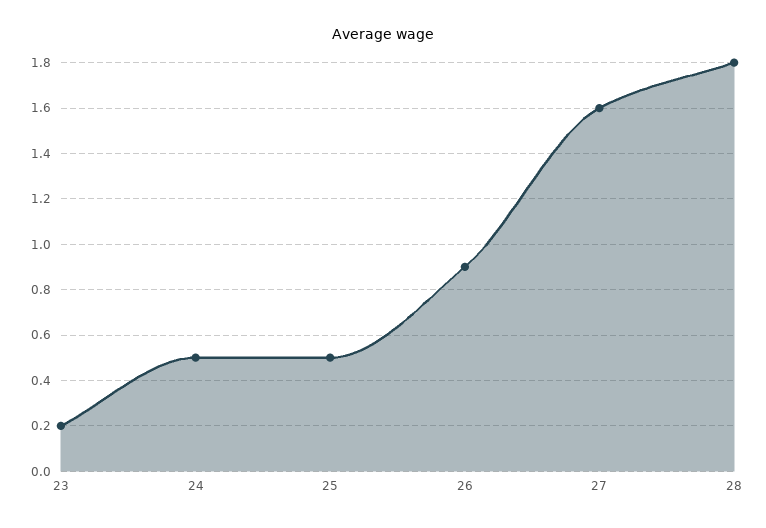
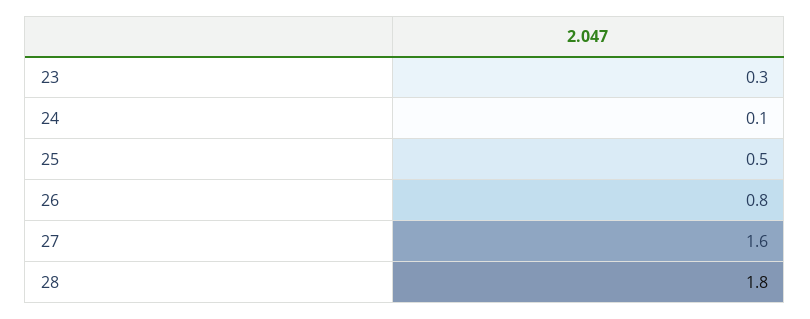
23: 0.2 -> 0.3
24: 0.5 -> 0.1
26: 0.9 -> 0.8

